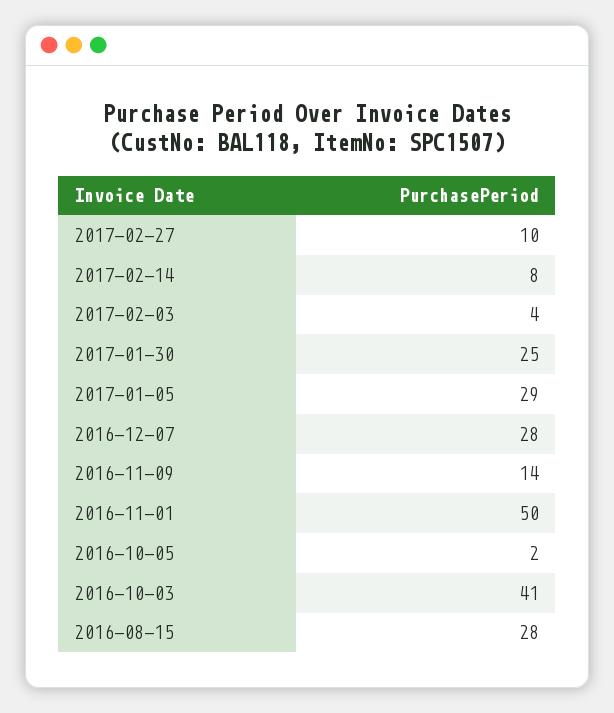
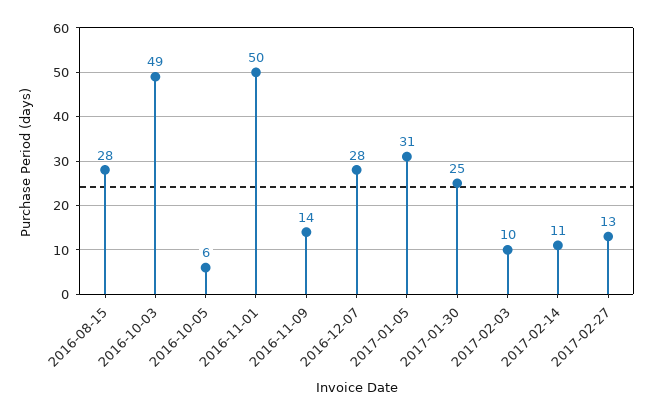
2017-02-27: 10 -> 13
2017-02-14: 8 -> 11
2017-02-03: 4 -> 10
2017-01-05: 29 -> 31
2016-10-05: 2 -> 6
2016-10-03: 41 -> 49

